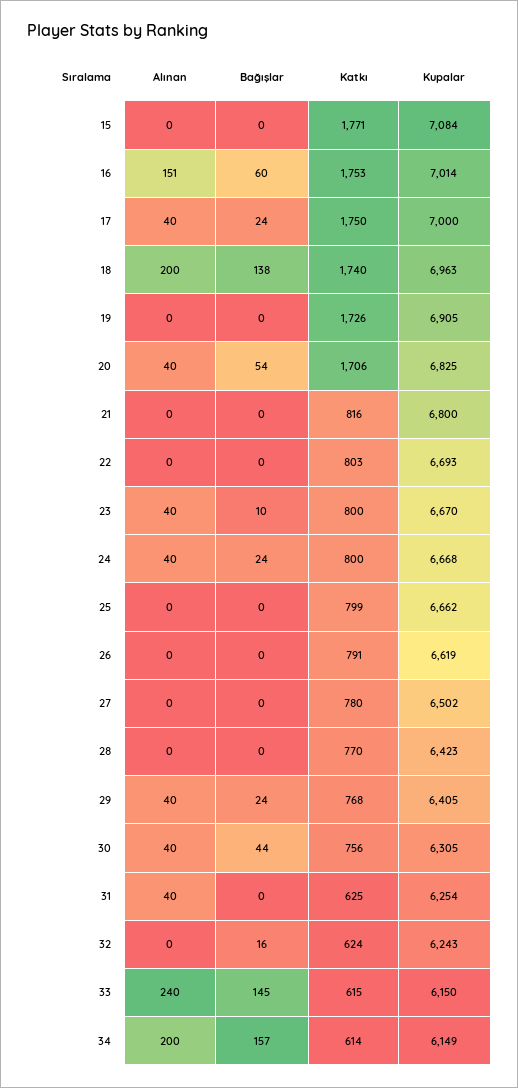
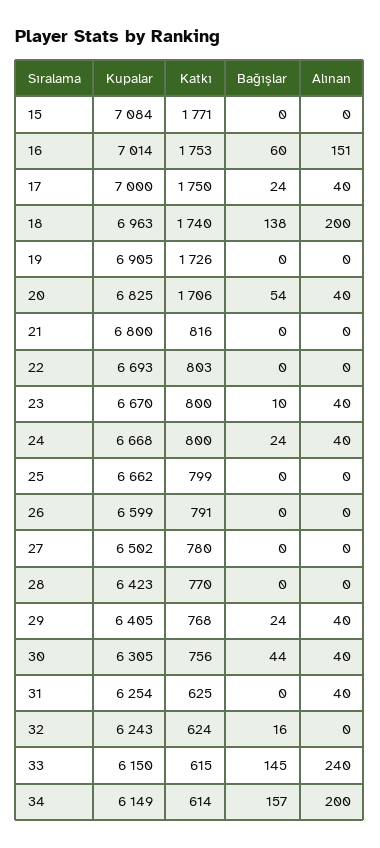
Kupalar, 26: 6619 -> 6599

